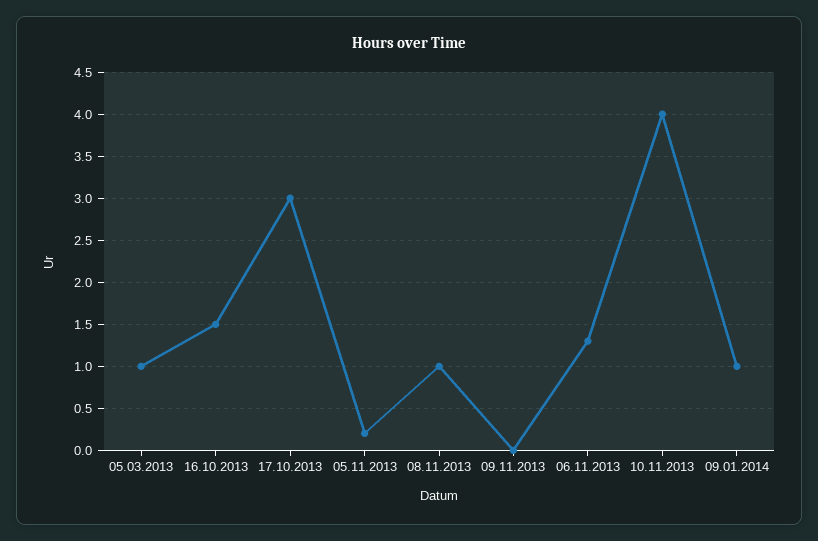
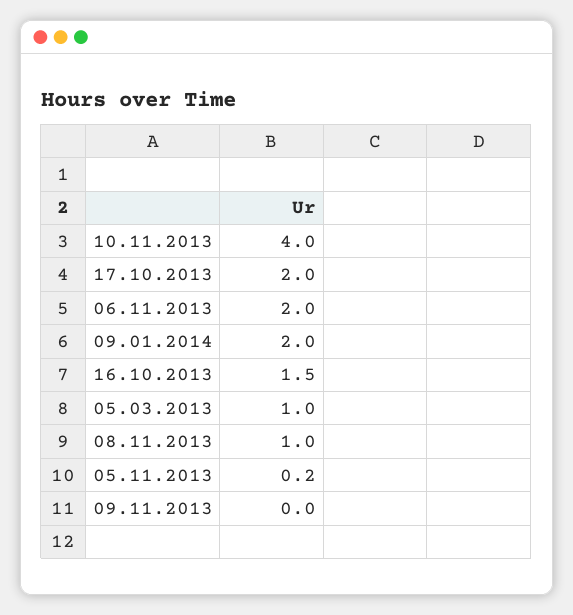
17.10.2013: 3 -> 2
06.11.2013: 1.3 -> 2
09.01.2014: 1 -> 2

